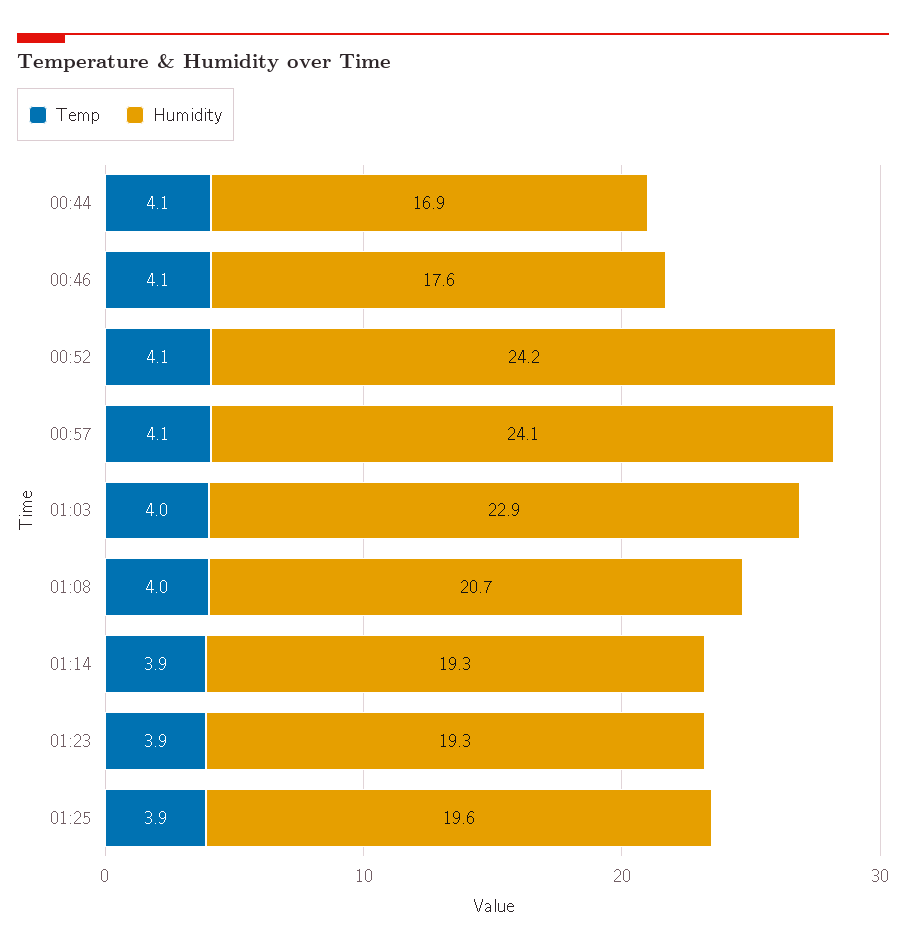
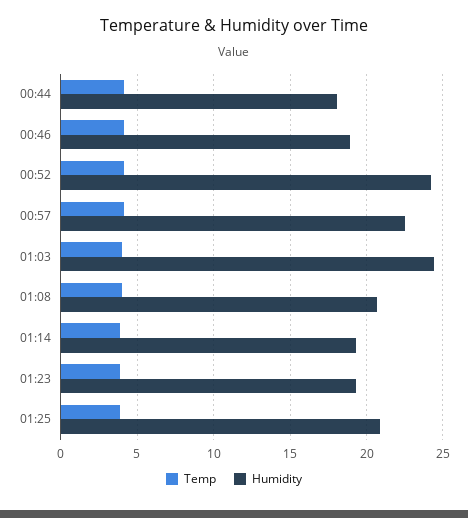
Humidity, 00:44: 16.9 -> 18
Humidity, 00:46: 17.6 -> 19
Humidity, 00:57: 24.1 -> 22.5
Humidity, 01:03: 22.9 -> 24.5
Humidity, 01:25: 19.6 -> 21

